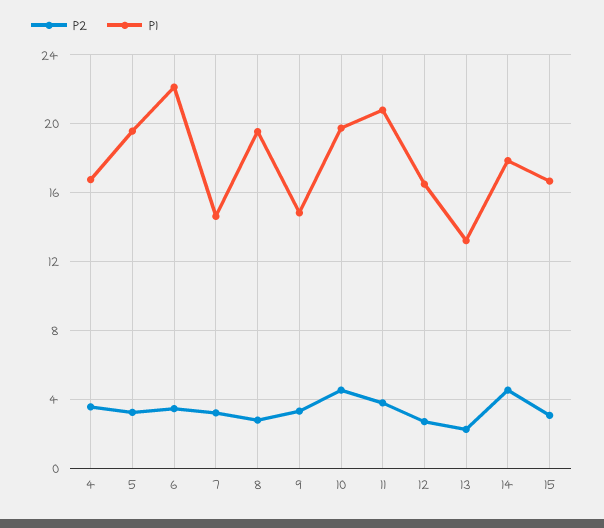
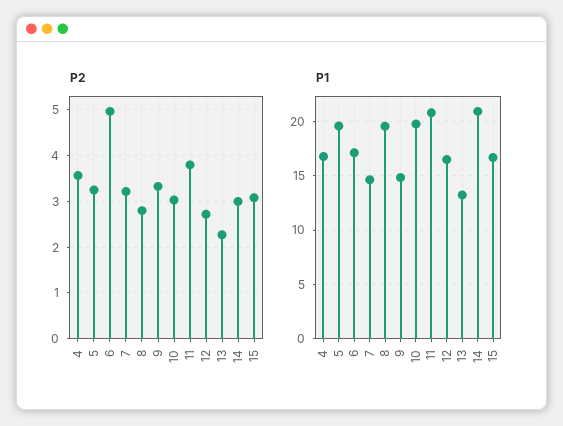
P2, 6: 3.5 -> 5
P1, 6: 22 -> 17
P2, 10: 4.5 -> 3
P2, 14: 4.5 -> 3
P1, 14: 18 -> 21

